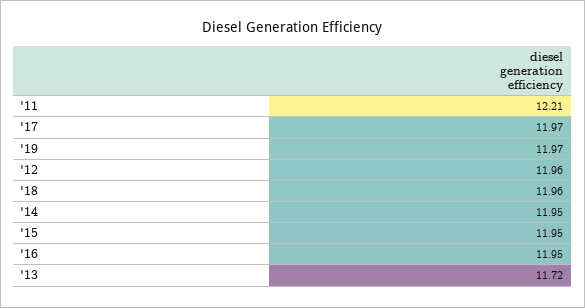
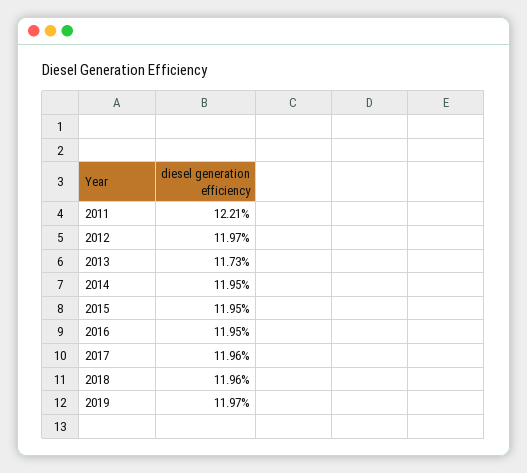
'17: 11.97 -> 11.96
'12: 11.96 -> 11.97
'13: 11.72 -> 11.73

